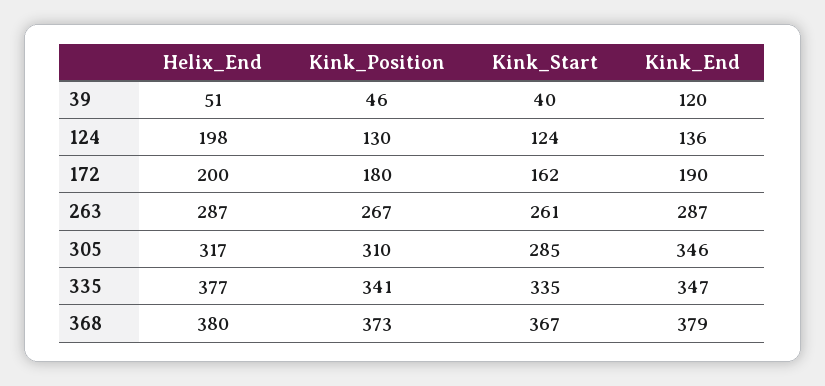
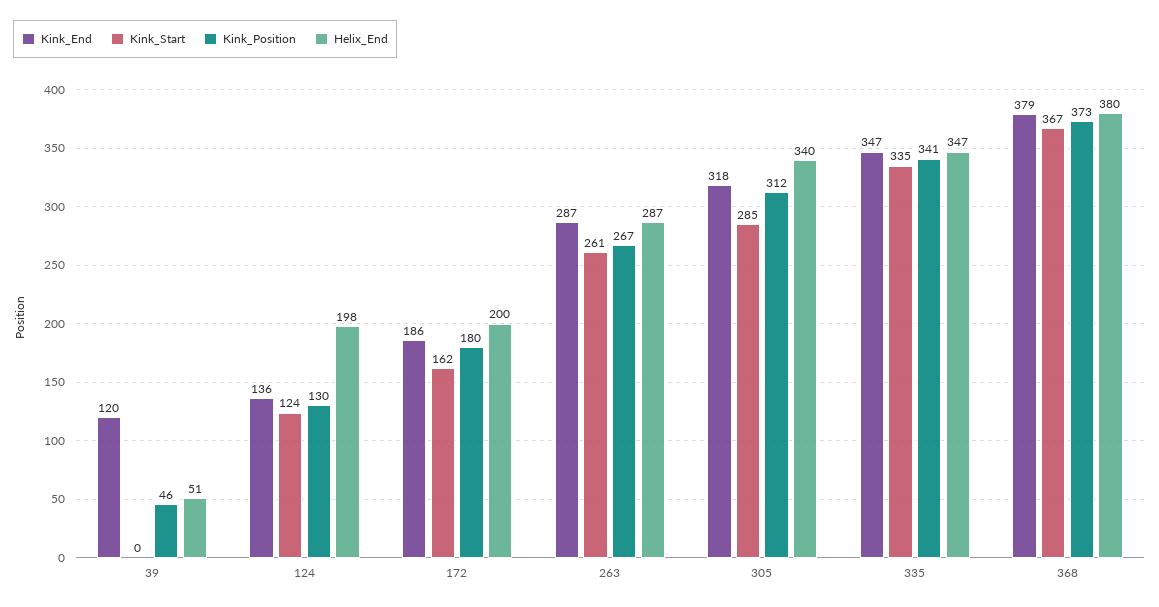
Kink_Start, 39: 40 -> 0
Kink_End, 172: 190 -> 186
Helix_End, 305: 317 -> 340
Kink_Position, 305: 310 -> 312
Kink_End, 305: 346 -> 318
Helix_End, 335: 377 -> 347

